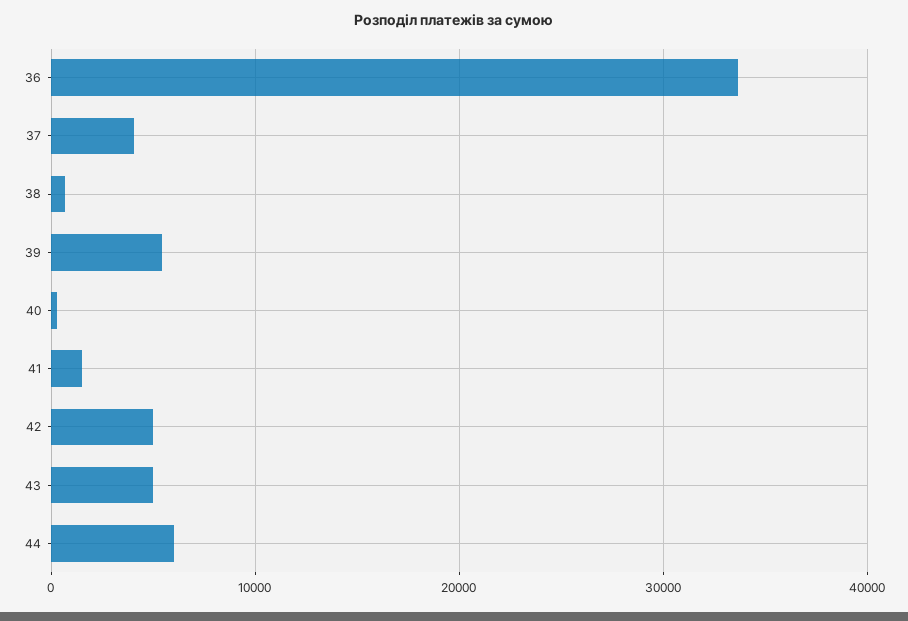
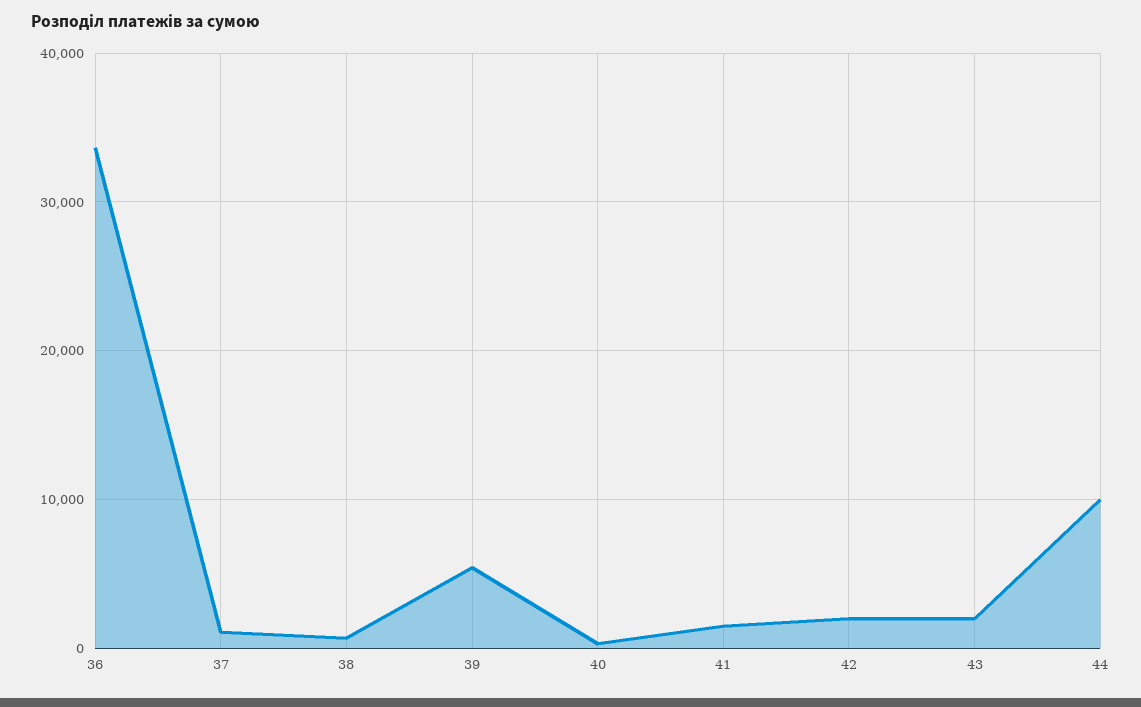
37: 4000 -> 1000
42: 5000 -> 2000
43: 5000 -> 2000
44: 6000 -> 10000

